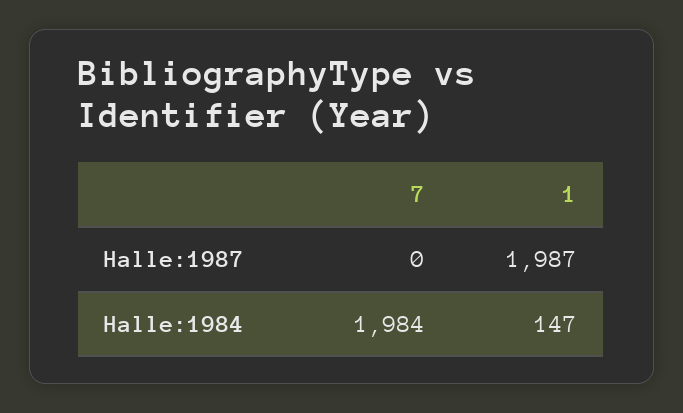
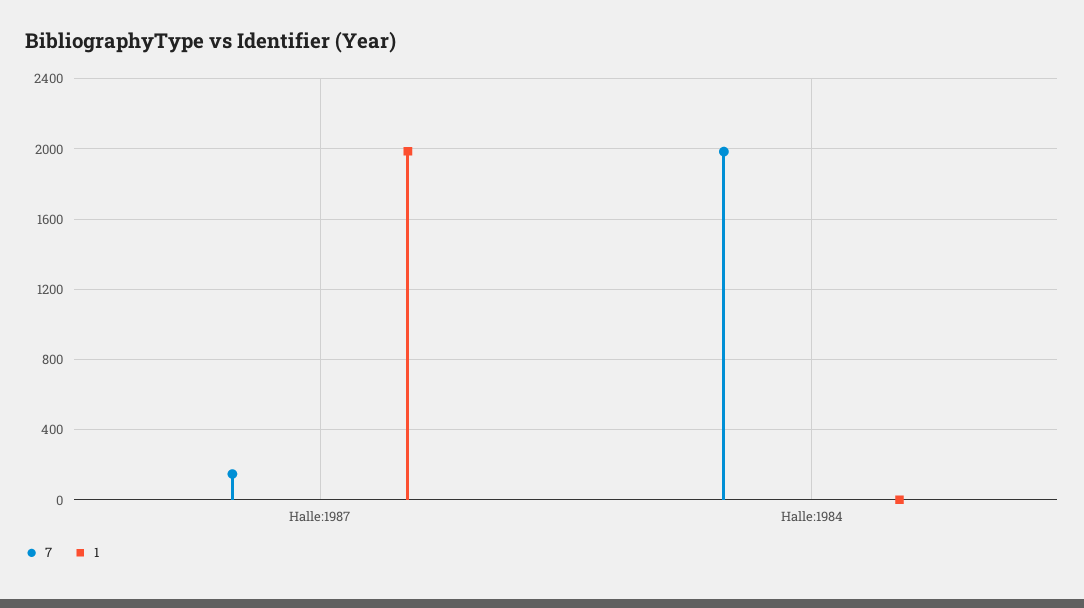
7, Halle:1987: 0 -> 150
1, Halle:1984: 147 -> 0

